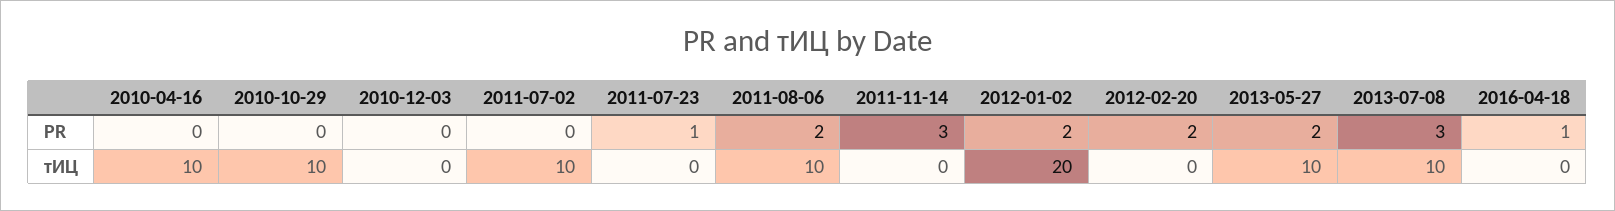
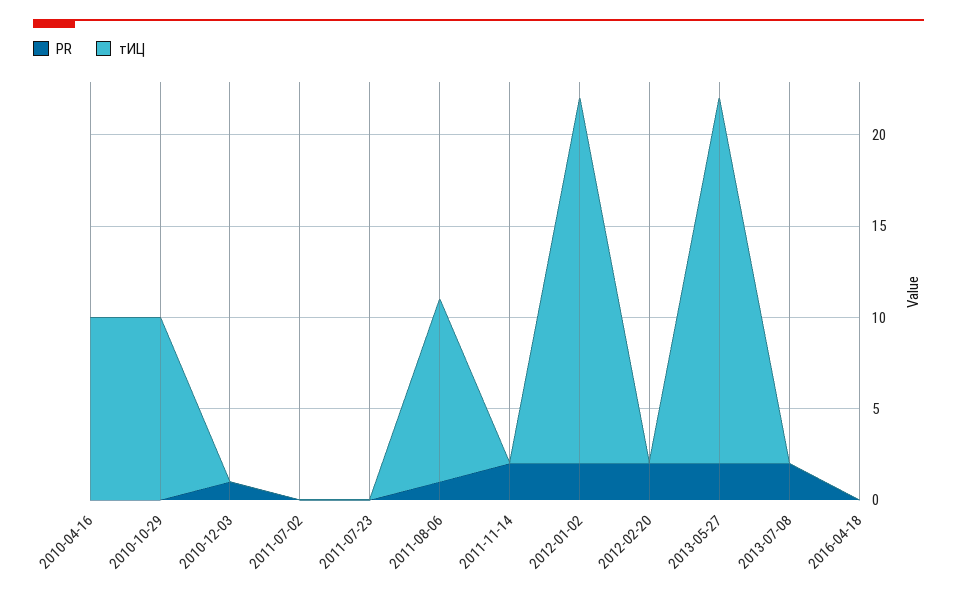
PR, 2010-12-03: 0 -> 1
PR, 2011-07-23: 1 -> 0
PR, 2011-08-06: 2 -> 1
PR, 2011-11-14: 3 -> 2
PR, 2013-07-08: 3 -> 2
PR, 2016-04-18: 1 -> 0
тИЦ, 2011-07-02: 10 -> 0
тИЦ, 2013-05-27: 10 -> 20
тИЦ, 2013-07-08: 10 -> 0

